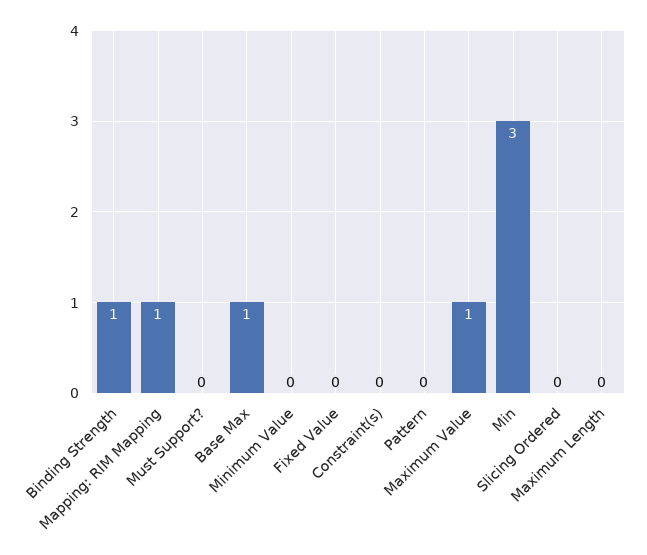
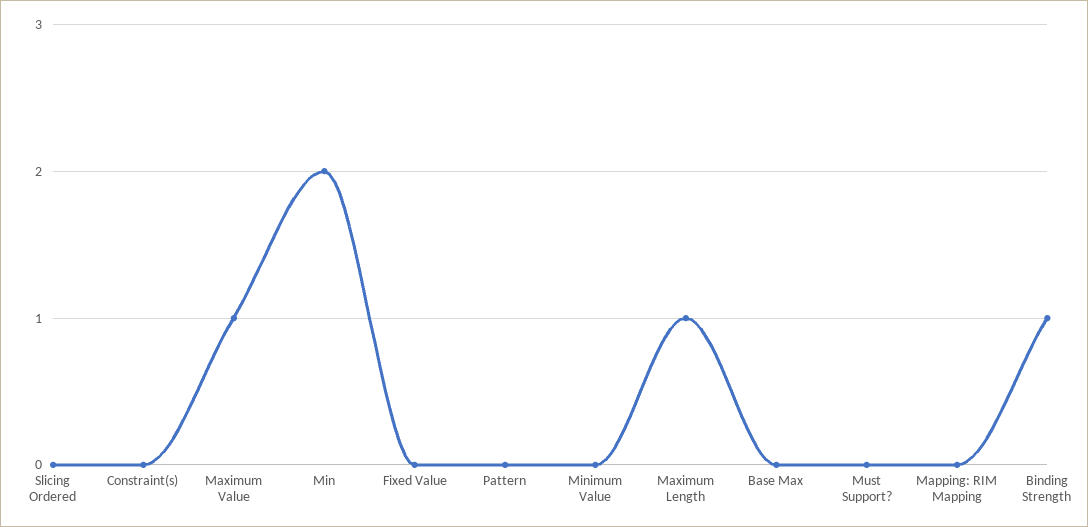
Mapping: RIM Mapping: 1 -> 0
Base Max: 1 -> 0
Min: 3 -> 2
Maximum Length: 0 -> 1

